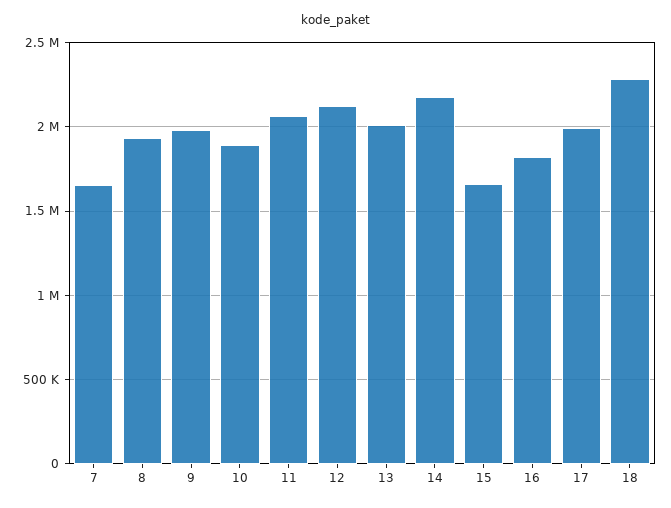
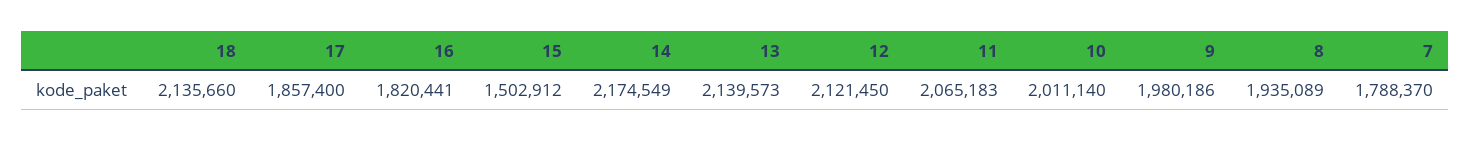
7: 1650000 -> 1788370
10: 1900000 -> 2011140
13: 2000000 -> 2139573
15: 1650000 -> 1502912
17: 2000000 -> 1857400
18: 2300000 -> 2135660

